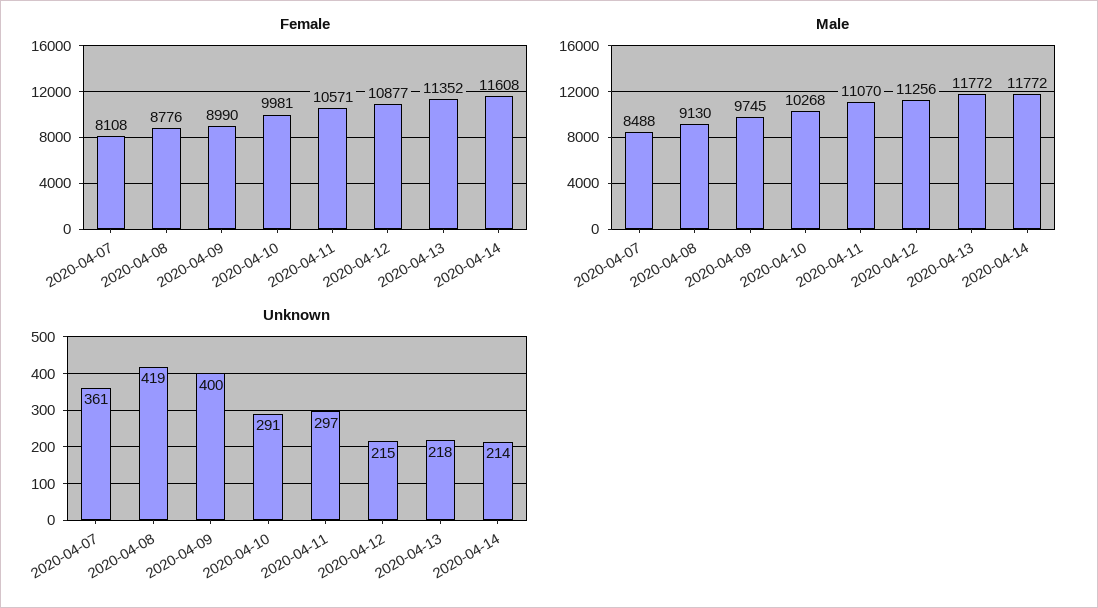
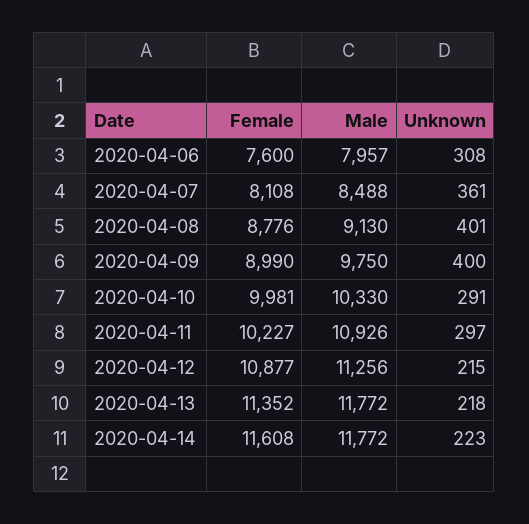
Female, 2020-04-11: 10571 -> 10227
Male, 2020-04-09: 9745 -> 9750
Male, 2020-04-10: 10268 -> 10330
Male, 2020-04-11: 11070 -> 10926
Unknown, 2020-04-08: 419 -> 401
Unknown, 2020-04-14: 214 -> 223
Female, 2020-04-06: none -> 7600
Male, 2020-04-06: none -> 7957
Unknown, 2020-04-06: none -> 308

